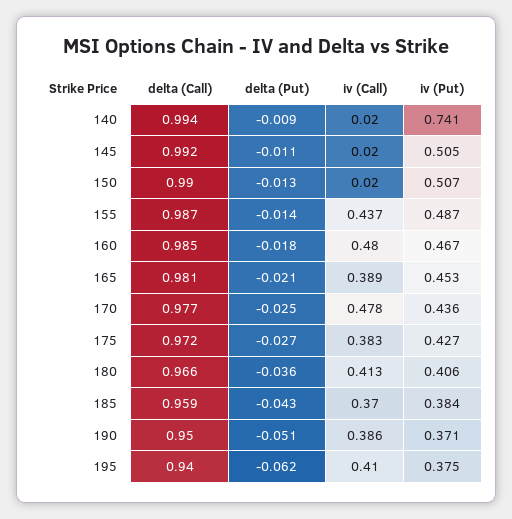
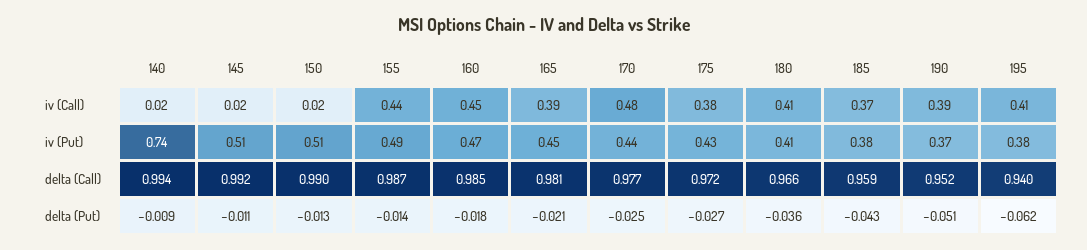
iv (Call), 160: 0.48 -> 0.45
delta (Call), 190: 0.95 -> 0.952

